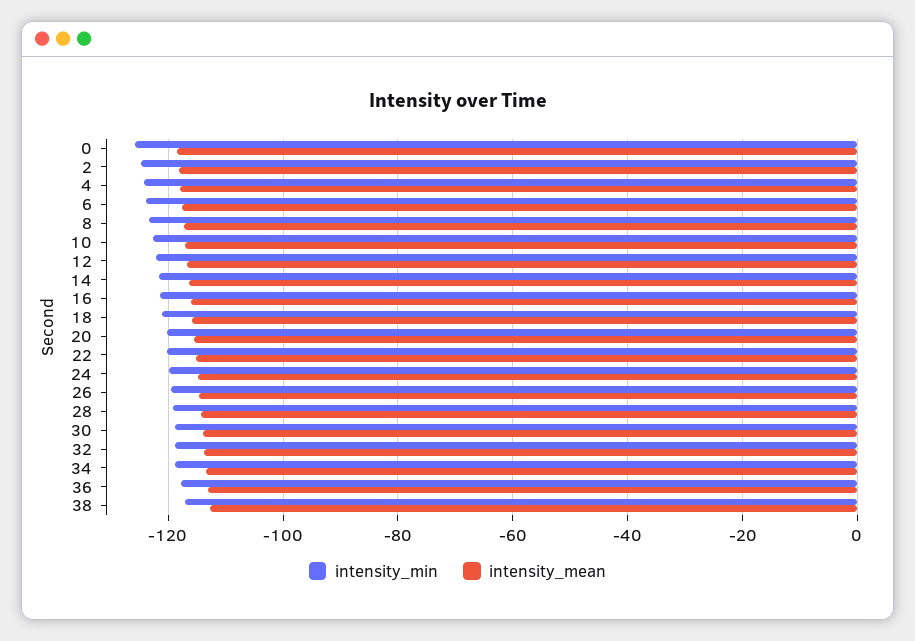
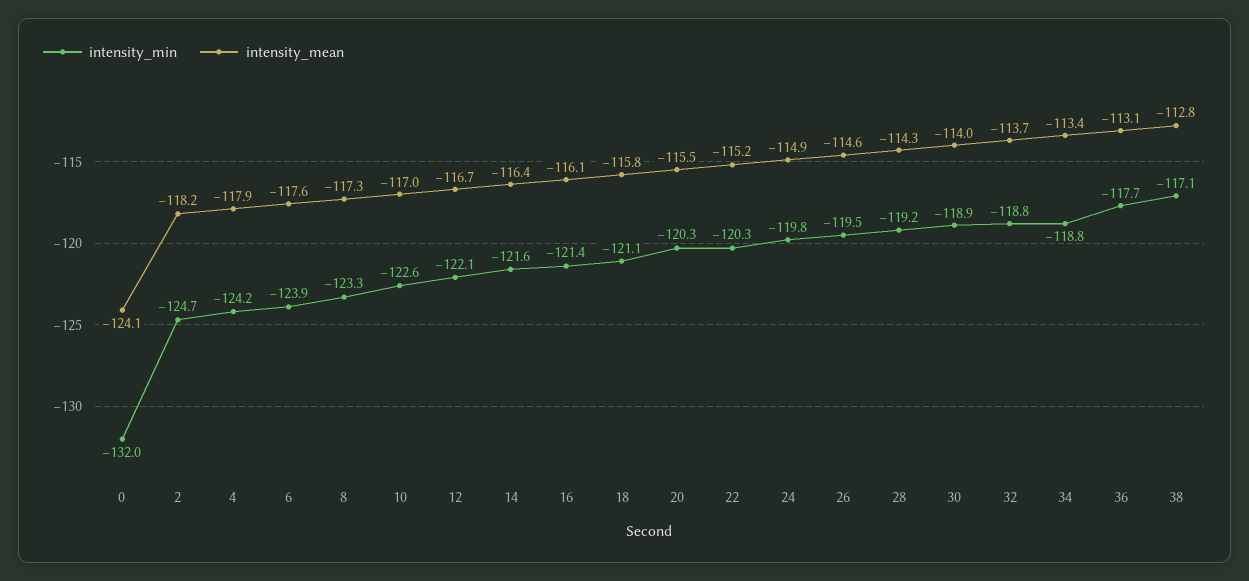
intensity_min, 0: -126 -> -132
intensity_mean, 0: -118 -> -124.1

